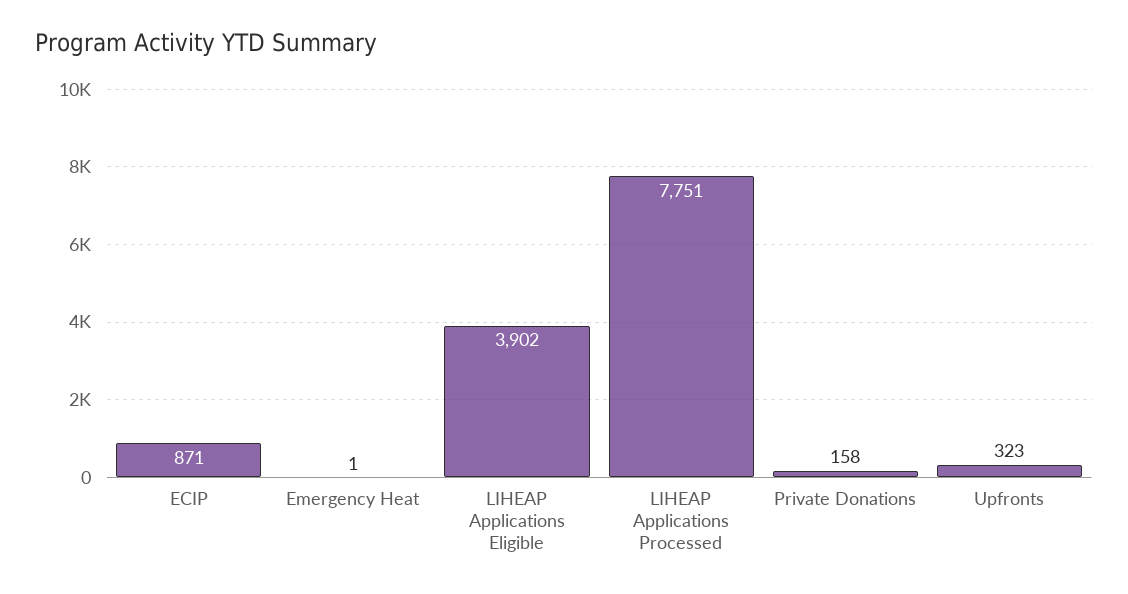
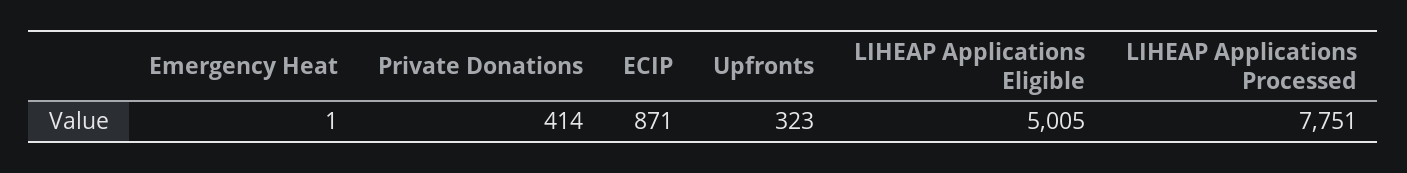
LIHEAP Applications Eligible: 3902 -> 5005
Private Donations: 158 -> 414

